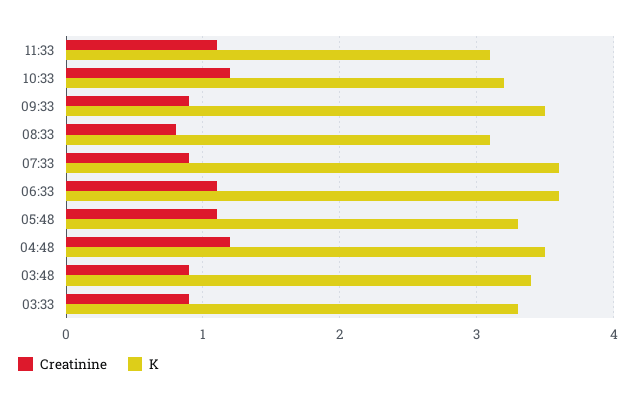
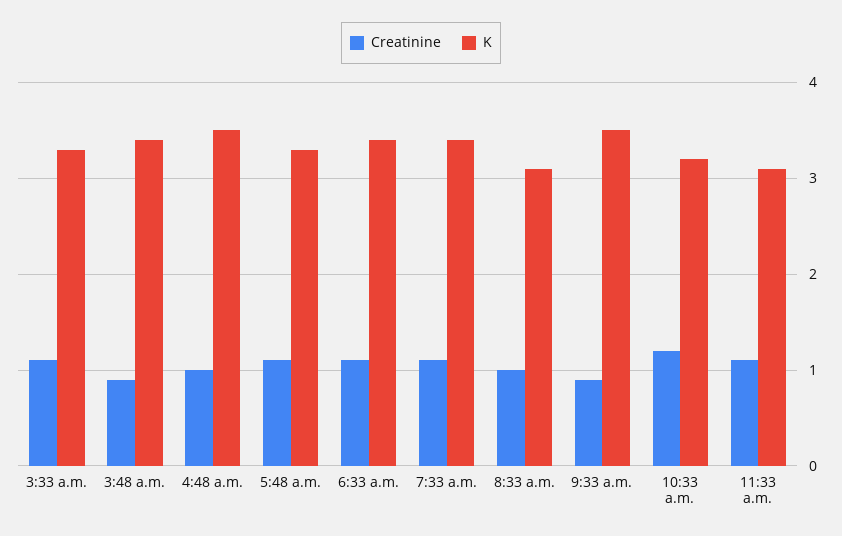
Creatinine, 08:33: 0.8 -> 1
Creatinine, 07:33: 0.9 -> 1.1
K, 07:33: 3.6 -> 3.4
K, 06:33: 3.6 -> 3.4
Creatinine, 04:48: 1.2 -> 1
Creatinine, 03:33: 0.9 -> 1.1

